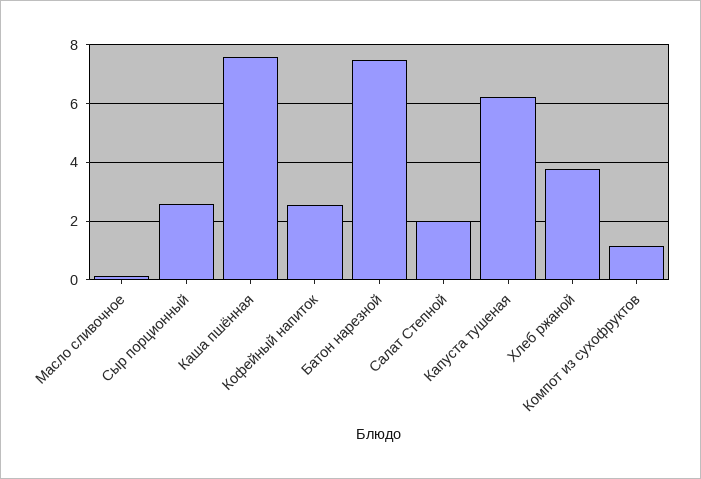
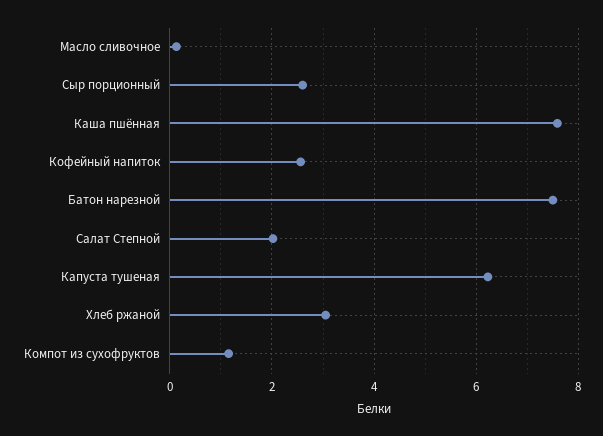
Хлеб ржаной: 3.75 -> 3

